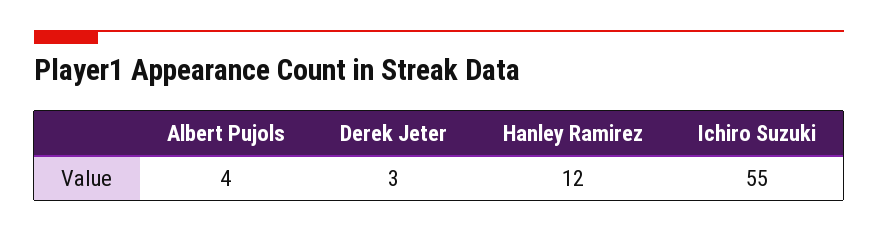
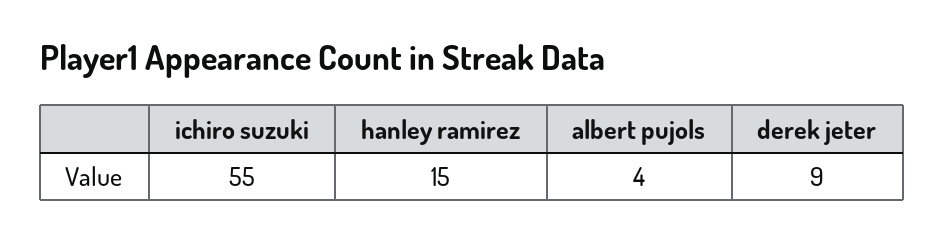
Derek Jeter: 3 -> 9
Hanley Ramirez: 12 -> 15

